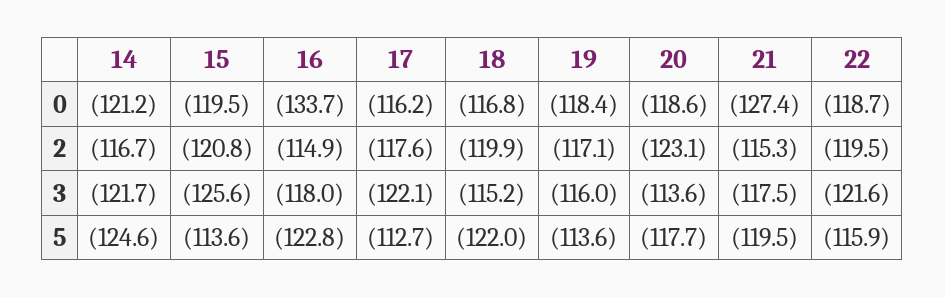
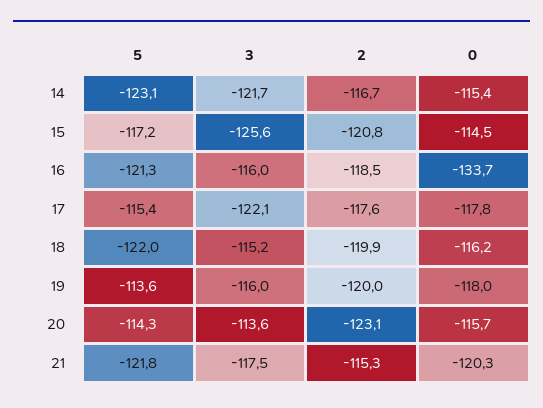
14, 0: -121.2 -> -115.4
15, 0: -119.5 -> -114.5
17, 0: -116.2 -> -117.8
18, 0: -116.8 -> -116.2
19, 0: -118.4 -> -118
20, 0: -118.6 -> -115.7
21, 0: -127.4 -> -120.3
22, 0: -118.7 -> none
16, 2: -114.9 -> -118.5
19, 2: -117.1 -> -120
22, 2: -119.5 -> none
16, 3: -118 -> -116
22, 3: -121.6 -> none
14, 5: -124.6 -> -123.1
15, 5: -113.6 -> -117.2
16, 5: -122.8 -> -121.3
17, 5: -112.7 -> -115.4
20, 5: -117.7 -> -114.3
21, 5: -119.5 -> -121.8
22, 5: -115.9 -> none

